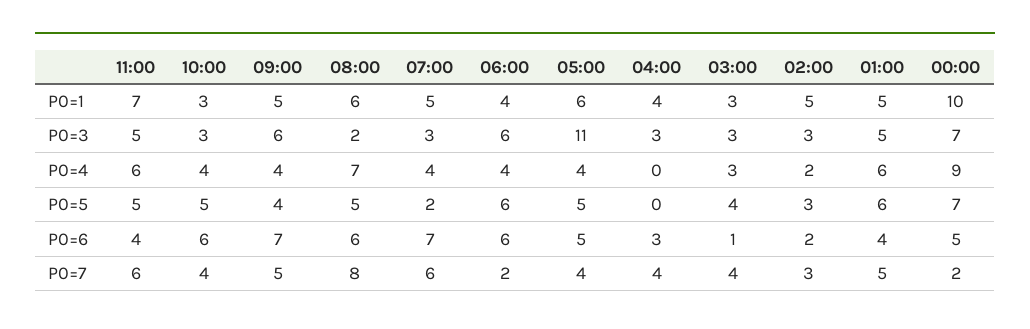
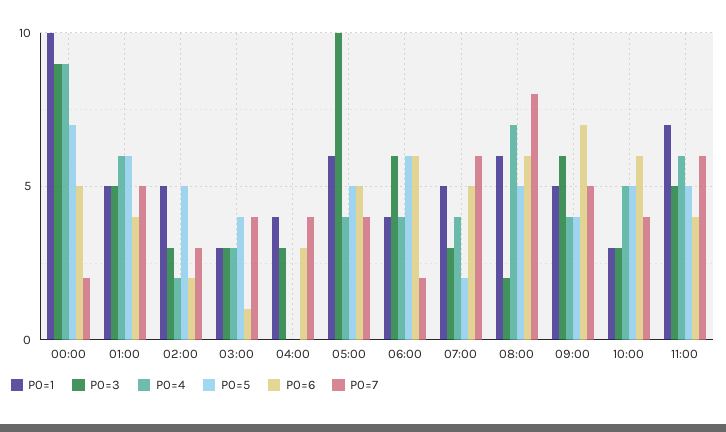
P0=3, 05:00: 11 -> 10
P0=3, 00:00: 7 -> 9
P0=4, 10:00: 4 -> 5
P0=5, 02:00: 3 -> 5
P0=6, 07:00: 7 -> 5

